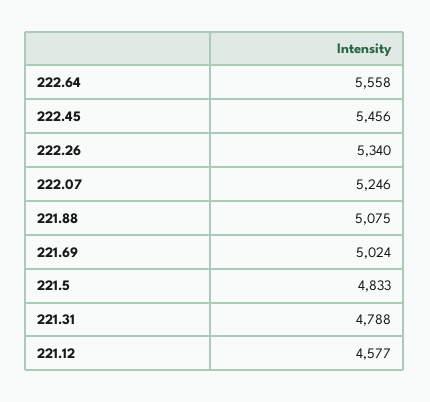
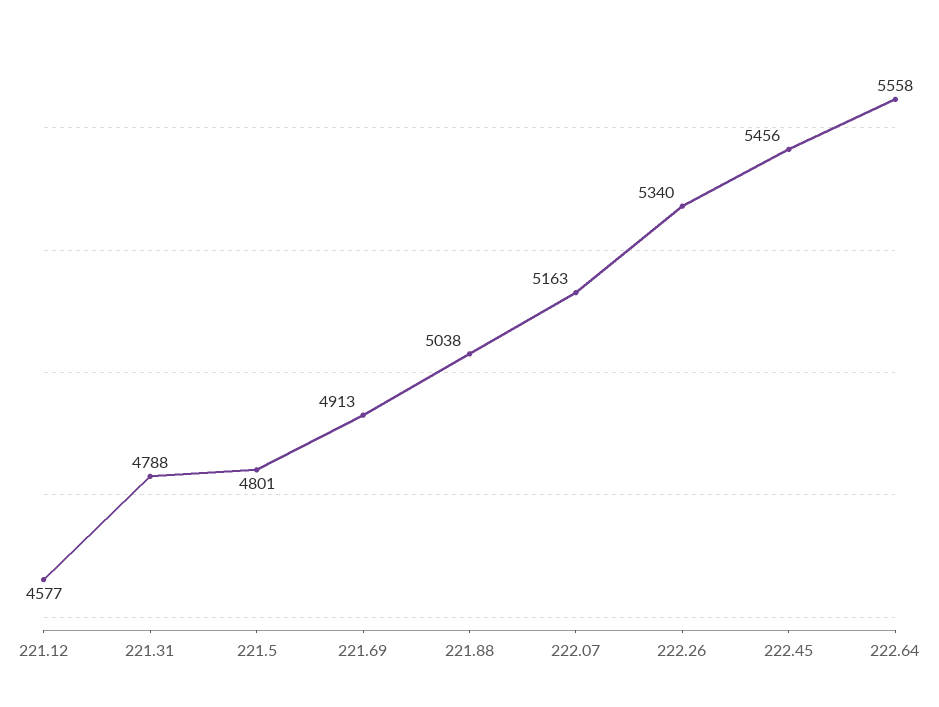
222.07: 5246 -> 5163
221.88: 5075 -> 5038
221.69: 5024 -> 4913
221.5: 4833 -> 4801

